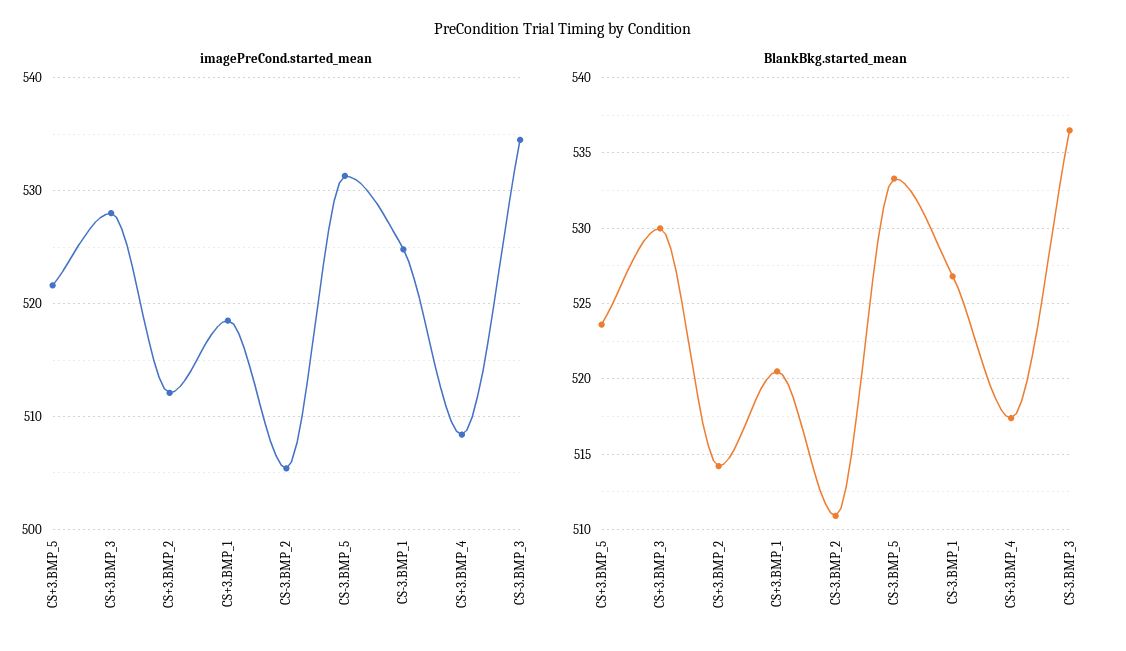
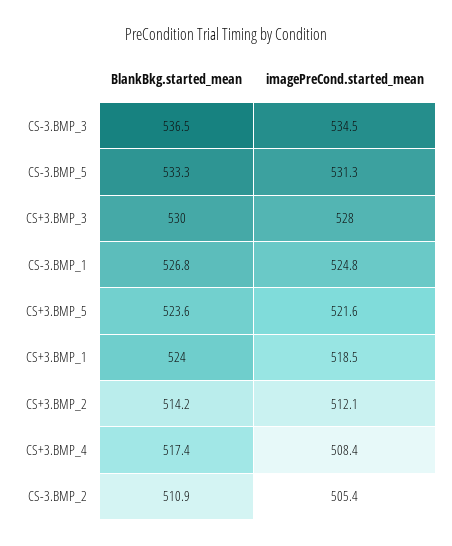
BlankBkg.started_mean, CS+3.BMP_1: 520.5 -> 524

